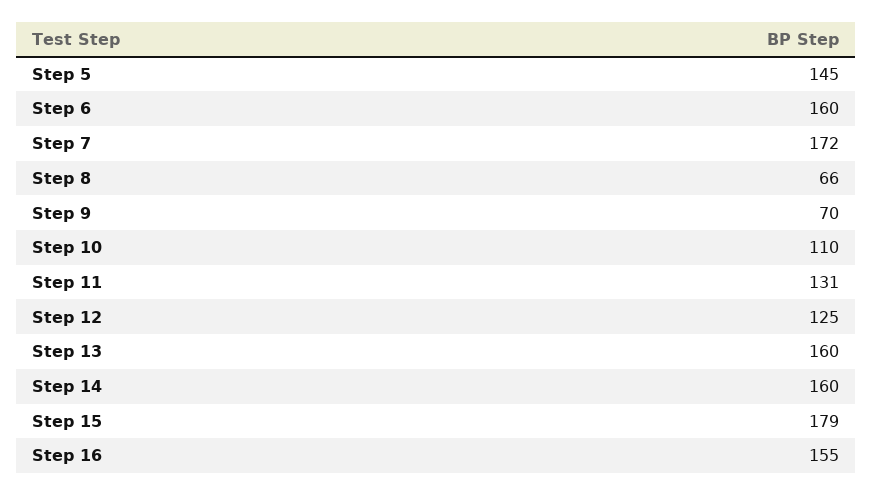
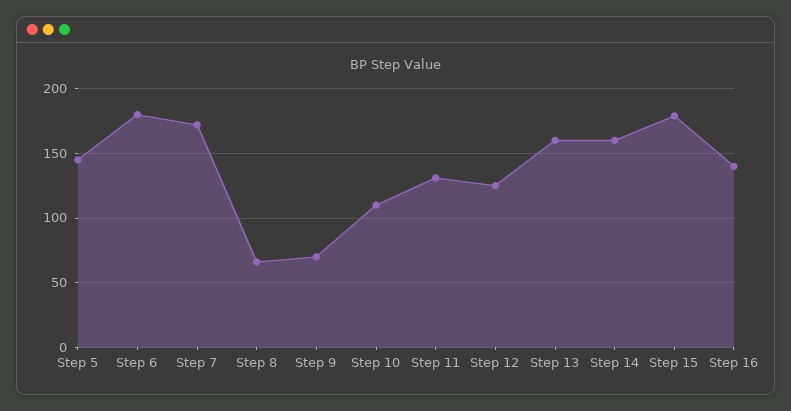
Step 6: 160 -> 180
Step 16: 155 -> 140

